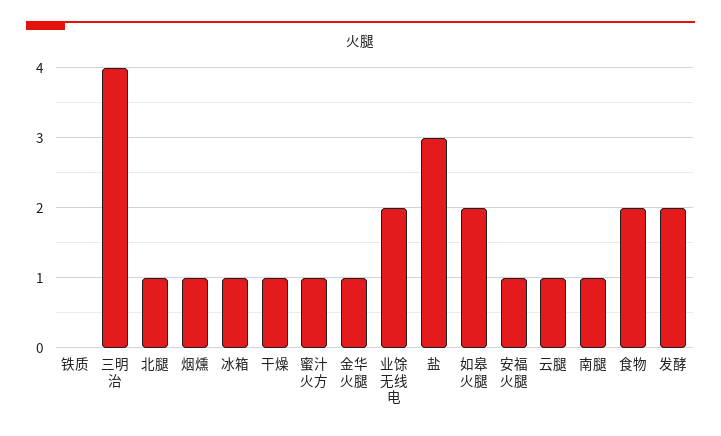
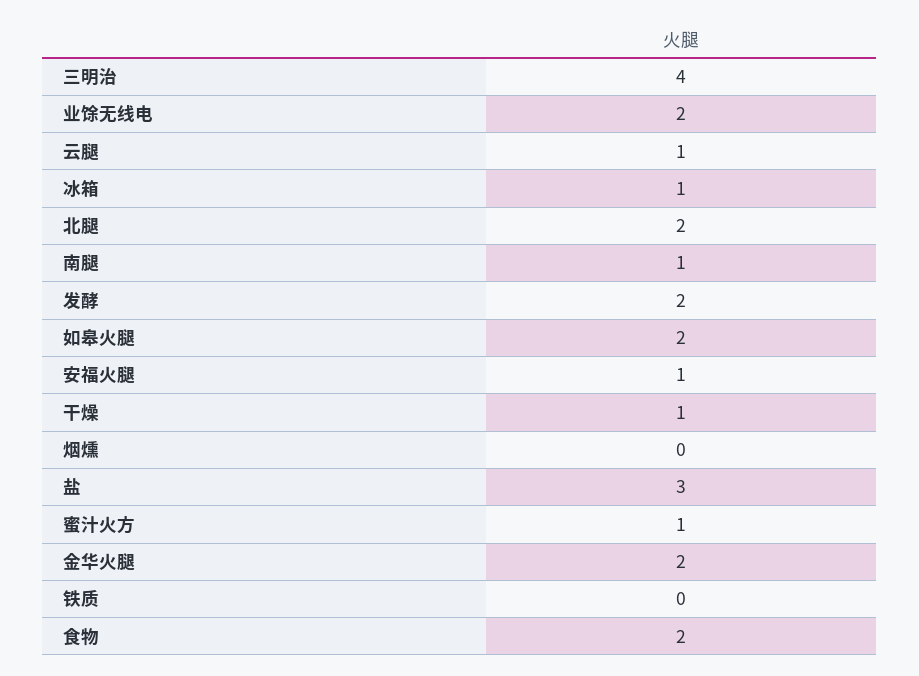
北腿: 1 -> 2
烟燻: 1 -> 0
金华火腿: 1 -> 2

